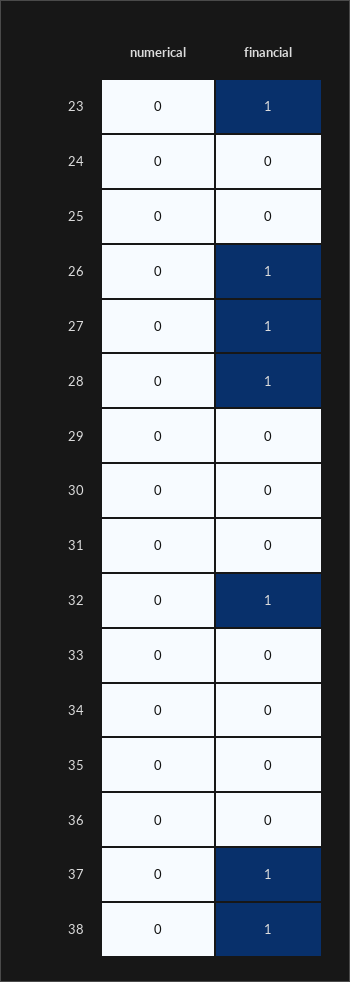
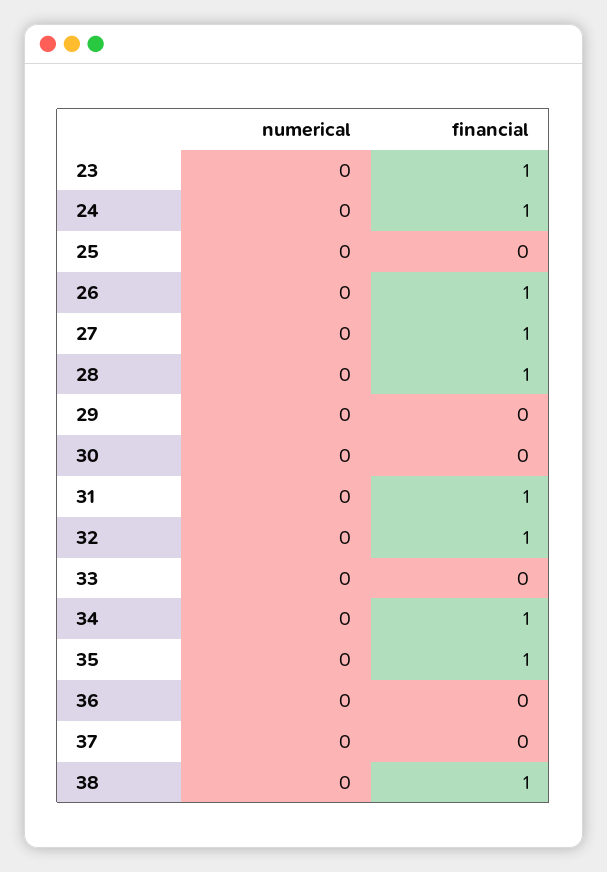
financial, 24: 0 -> 1
financial, 31: 0 -> 1
financial, 34: 0 -> 1
financial, 35: 0 -> 1
financial, 37: 1 -> 0

